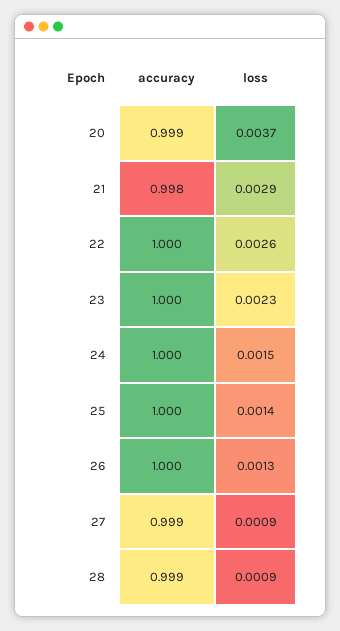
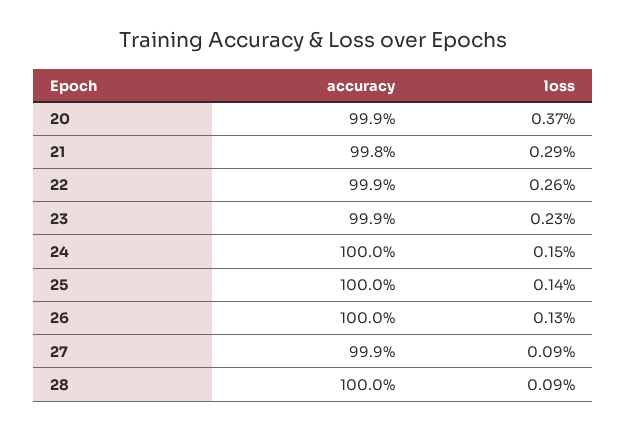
accuracy, 22: 1 -> 0.999
accuracy, 23: 1 -> 0.999
accuracy, 28: 0.999 -> 1

